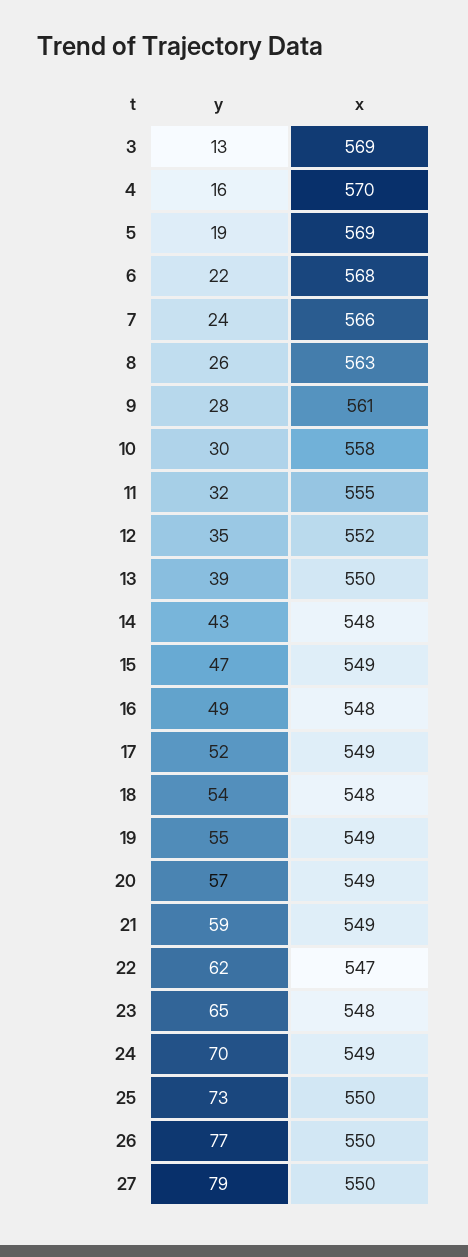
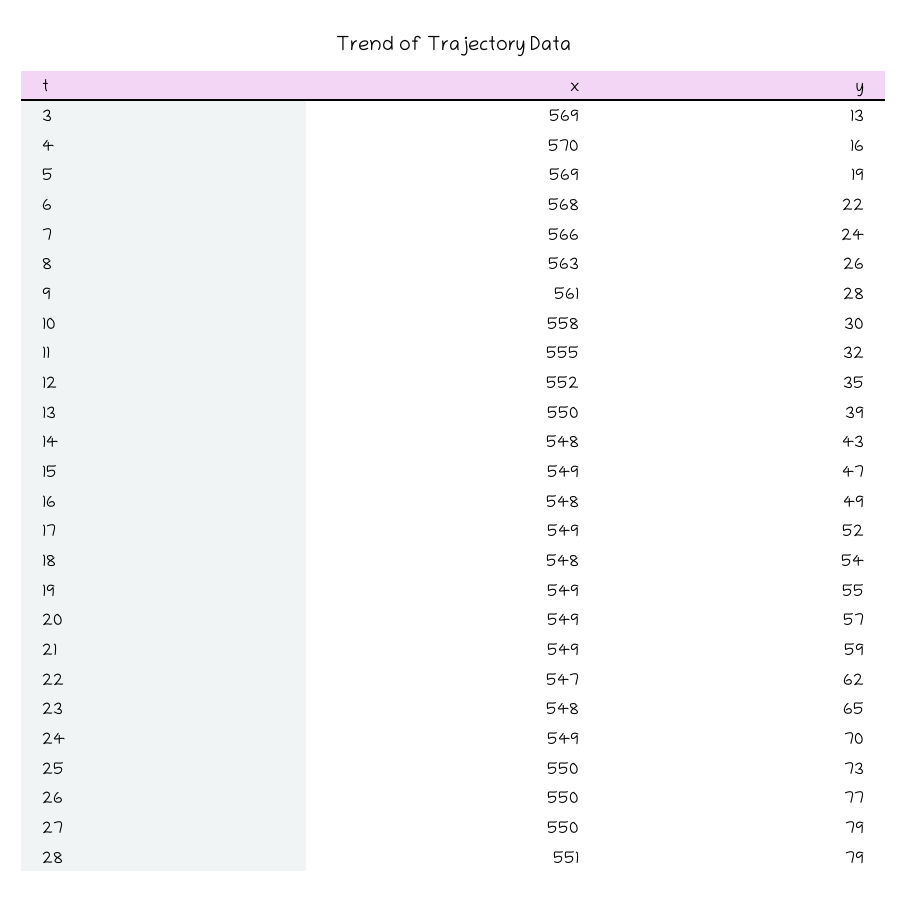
x, 28: none -> 551
y, 28: none -> 79

